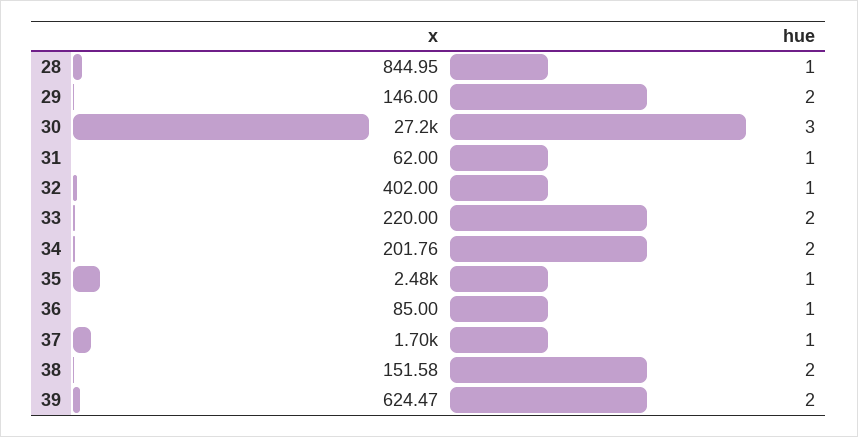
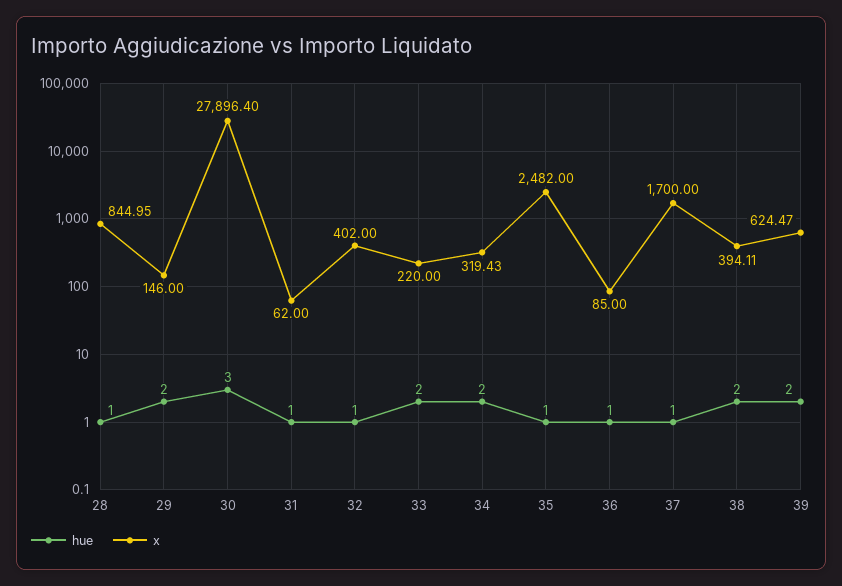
x, 30: 27200 -> 27896.4
x, 34: 201.76 -> 319.43
x, 38: 151.58 -> 394.11

